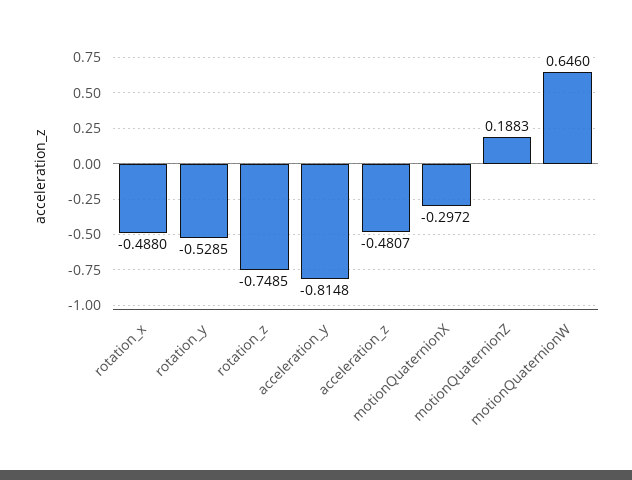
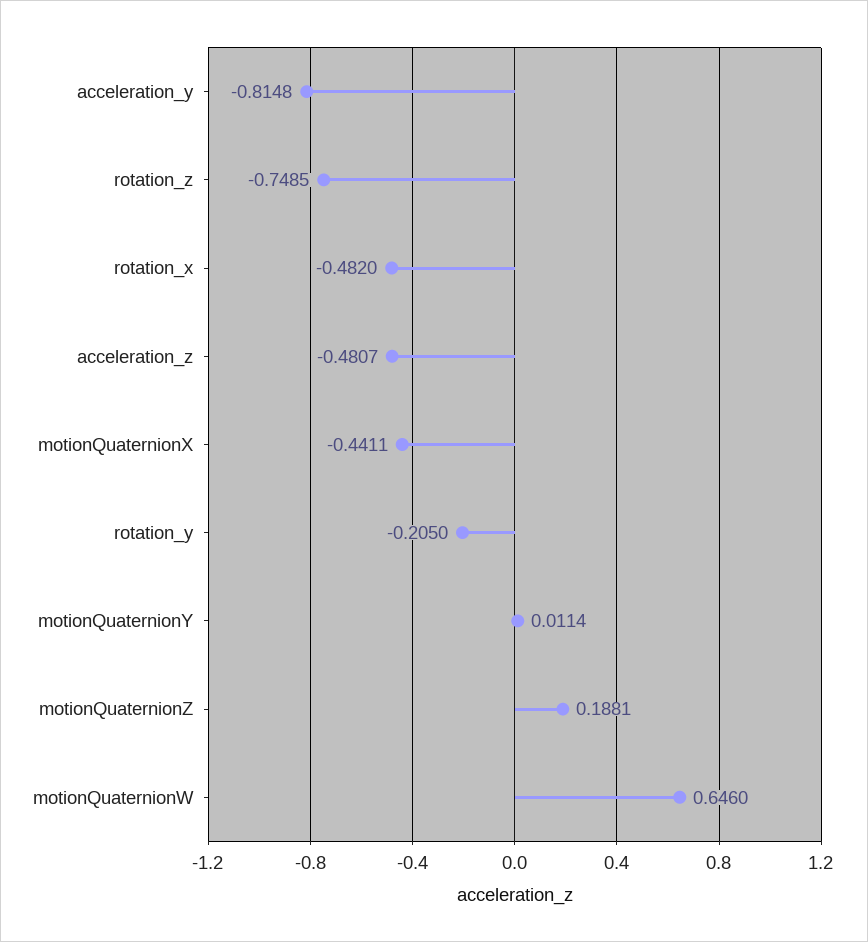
rotation_x: -0.488 -> -0.482
rotation_y: -0.5285 -> -0.205
motionQuaternionX: -0.2972 -> -0.4411
motionQuaternionZ: 0.1883 -> 0.1881
motionQuaternionY: none -> 0.0114

